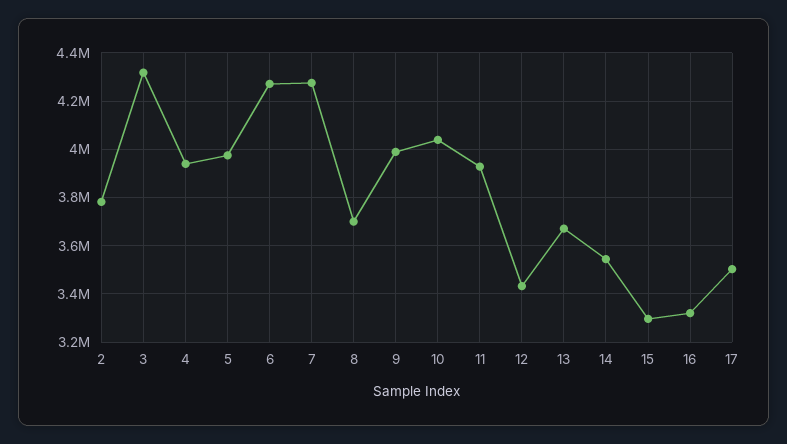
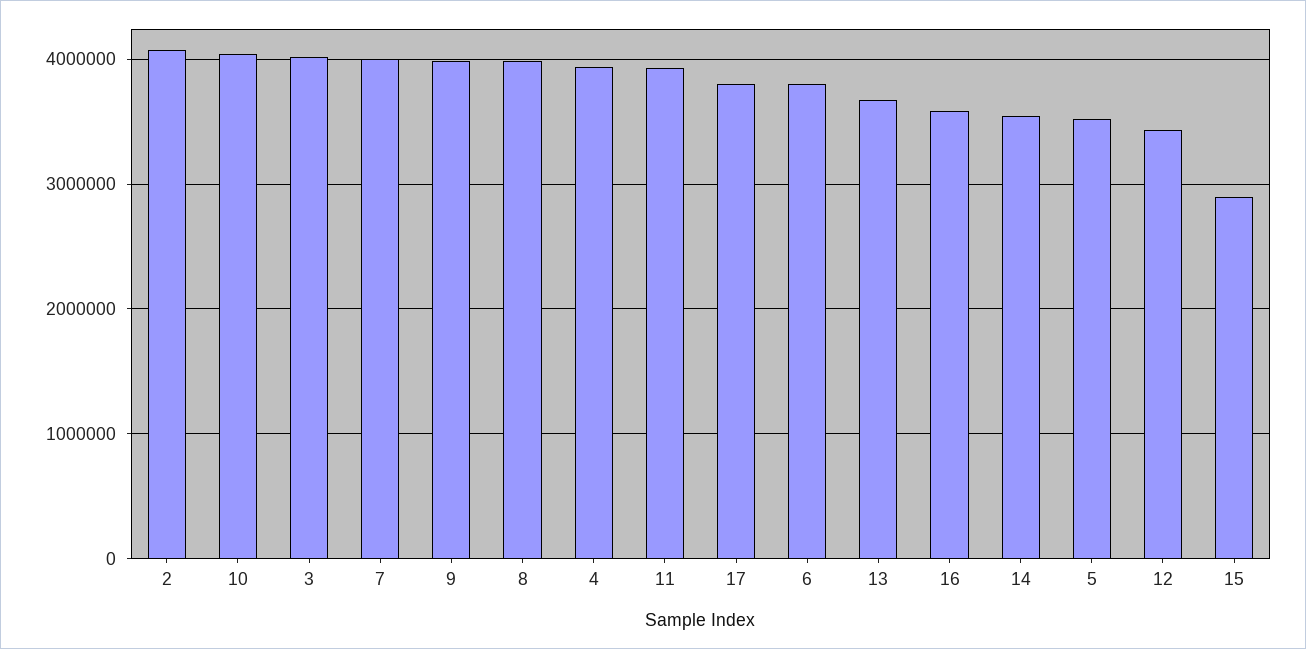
2: 3775000 -> 4100000
3: 4325000 -> 4000000
5: 3975000 -> 3500000
6: 4275000 -> 3800000
7: 4275000 -> 4000000
8: 3700000 -> 4000000
15: 3300000 -> 2900000
16: 3325000 -> 3600000
17: 3500000 -> 3800000

